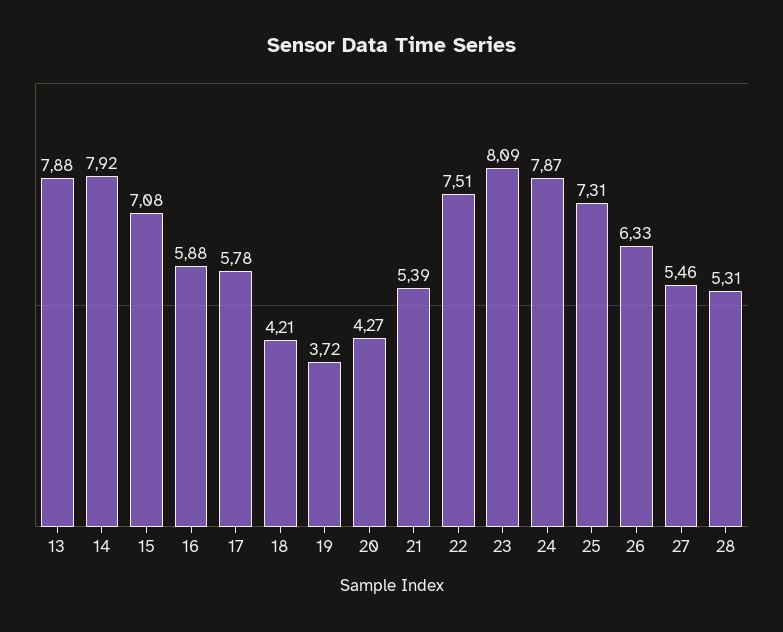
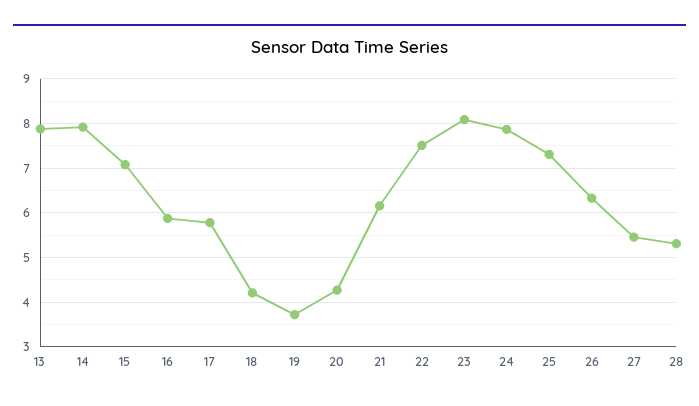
21: 5.39 -> 6.2

